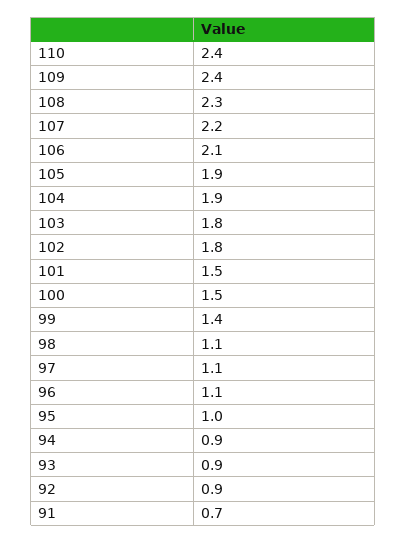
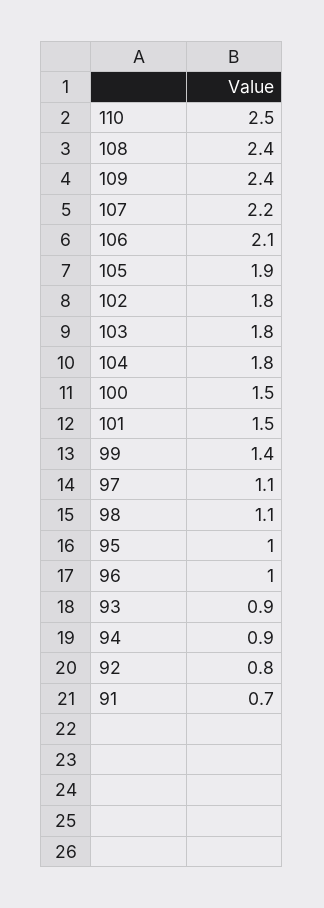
110: 2.4 -> 2.5
108: 2.3 -> 2.4
104: 1.9 -> 1.8
96: 1.1 -> 1
92: 0.9 -> 0.8

